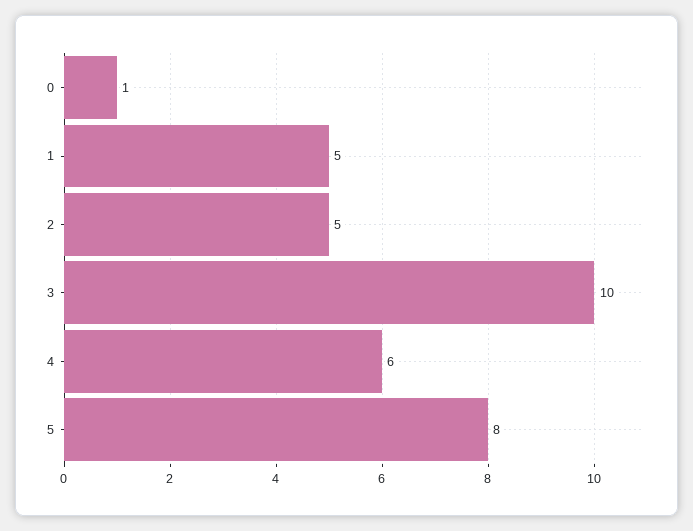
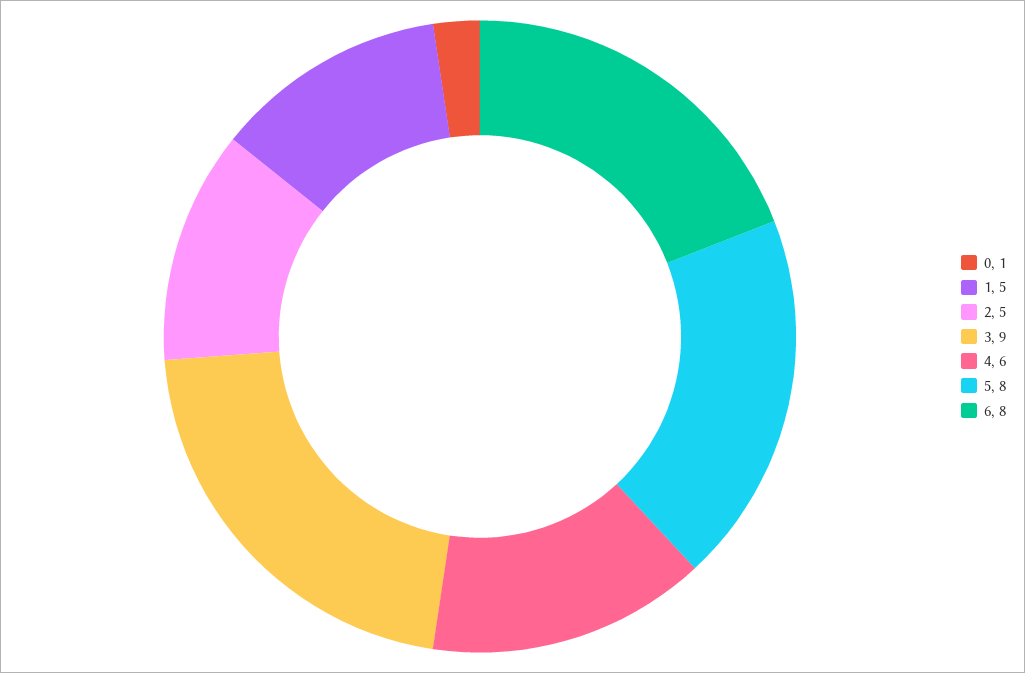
3: 10 -> 9
6: none -> 8

